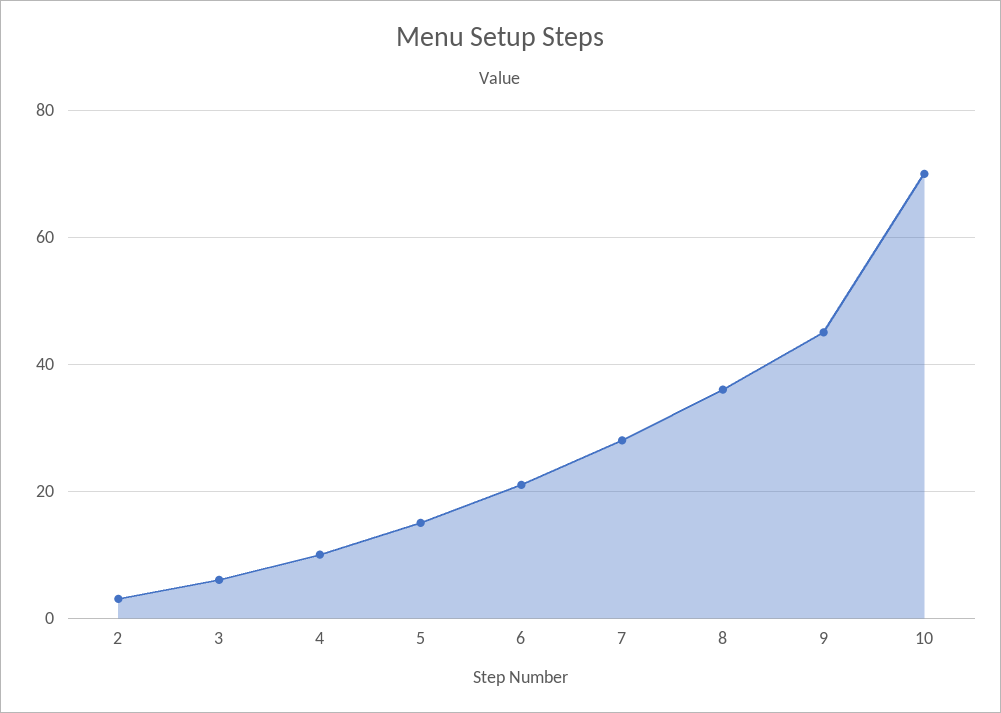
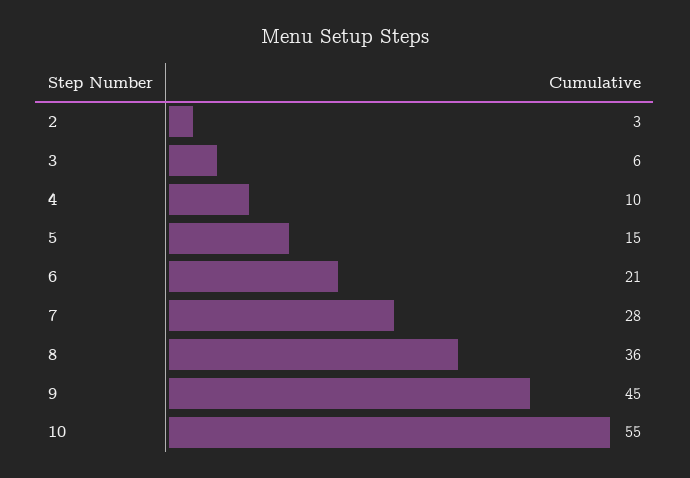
10: 70 -> 55

